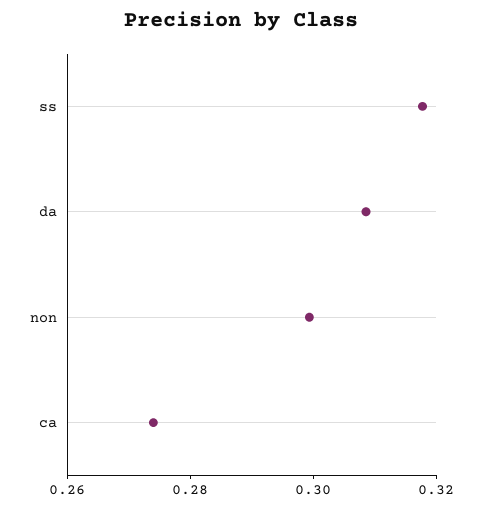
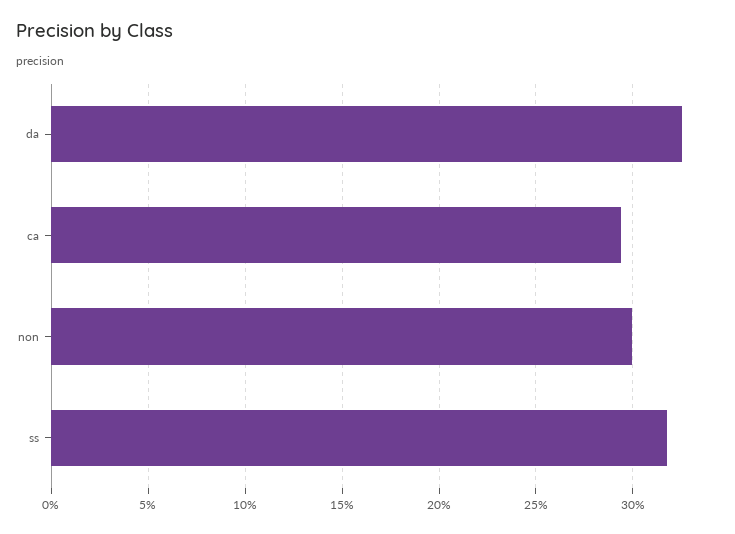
da: 0.31 -> 0.325
ca: 0.275 -> 0.295

